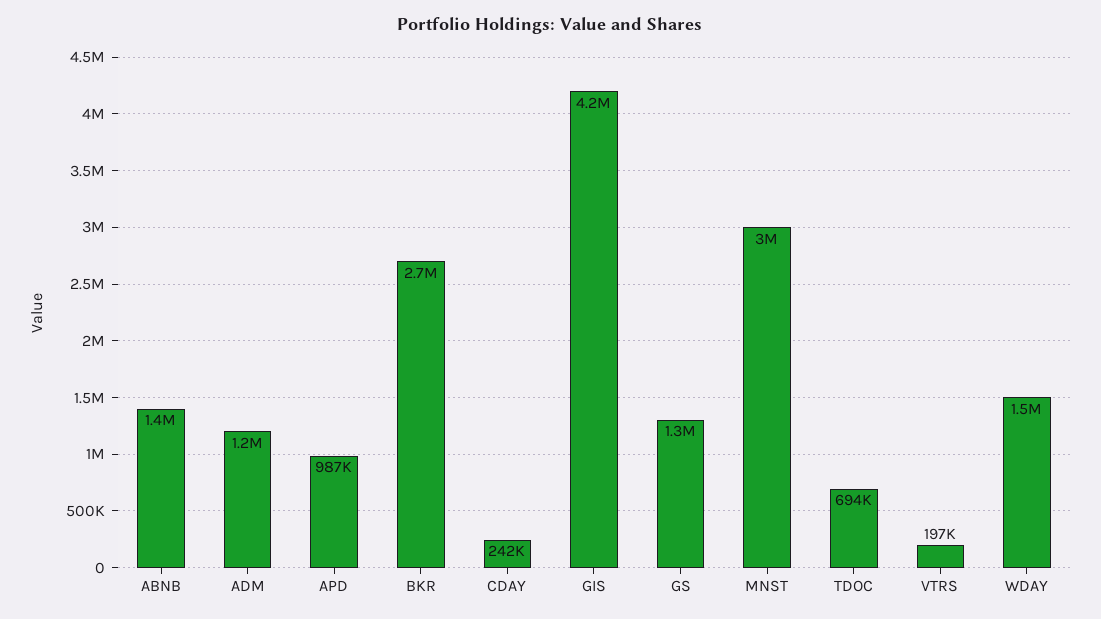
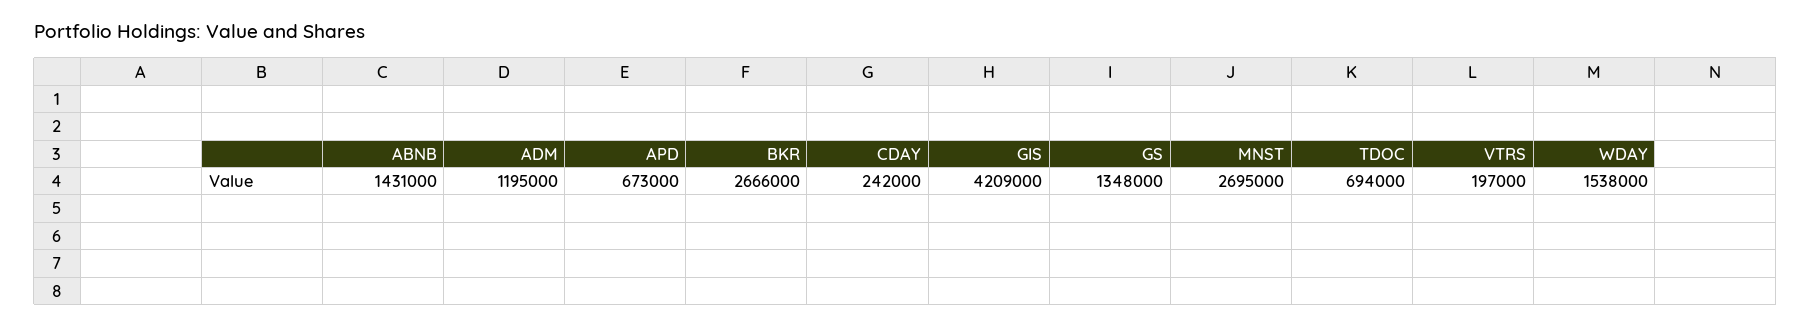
APD: 987000 -> 673000
MNST: 3000000 -> 2695000

